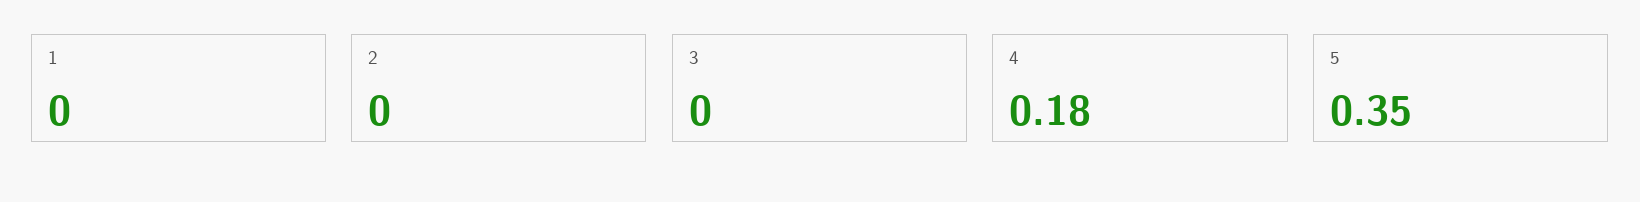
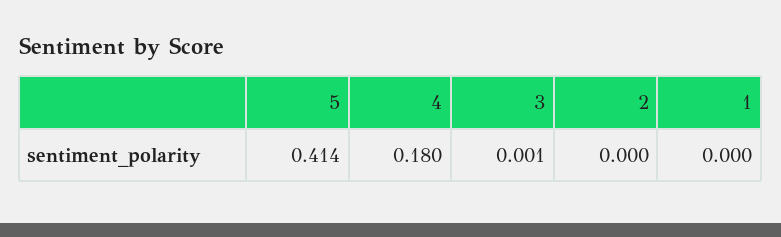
3: 0 -> 0.001
5: 0.35 -> 0.414

